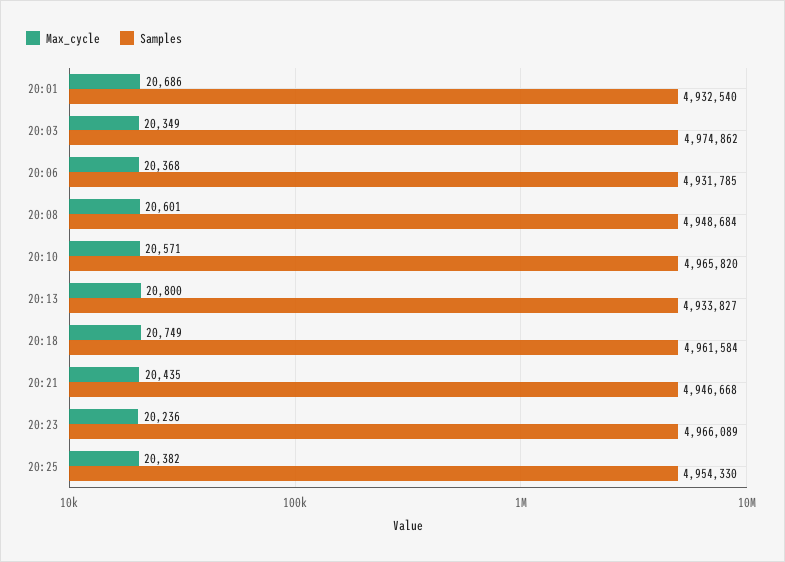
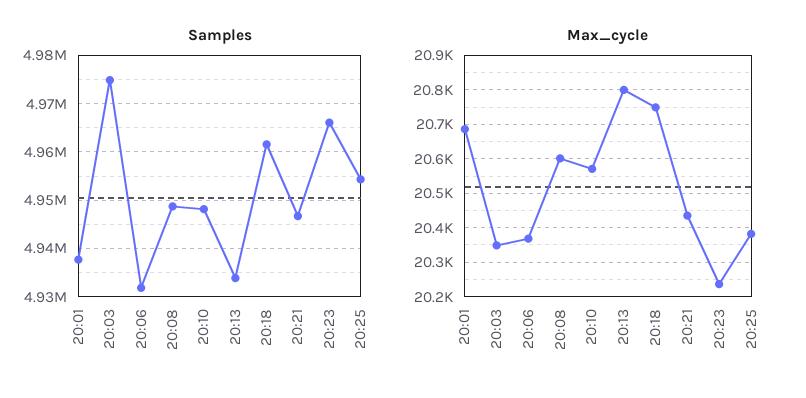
Samples, 20:01: 4932540 -> 4938000
Samples, 20:10: 4965820 -> 4948000

